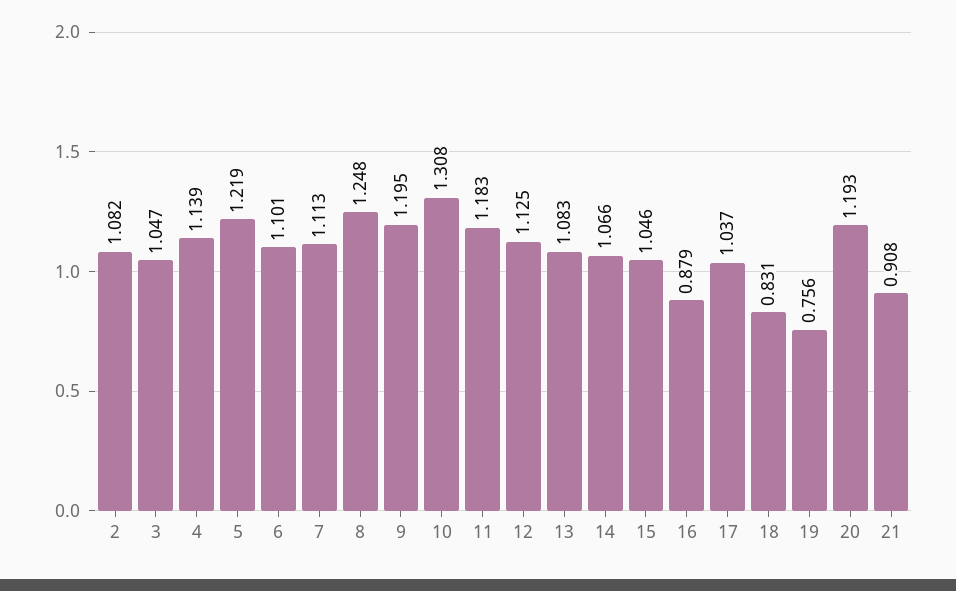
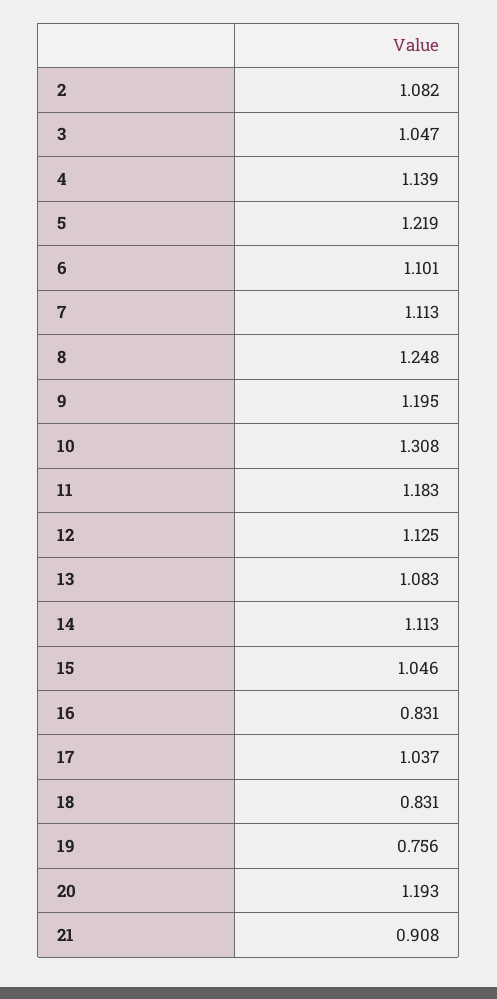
14: 1.066 -> 1.113
16: 0.879 -> 0.831

